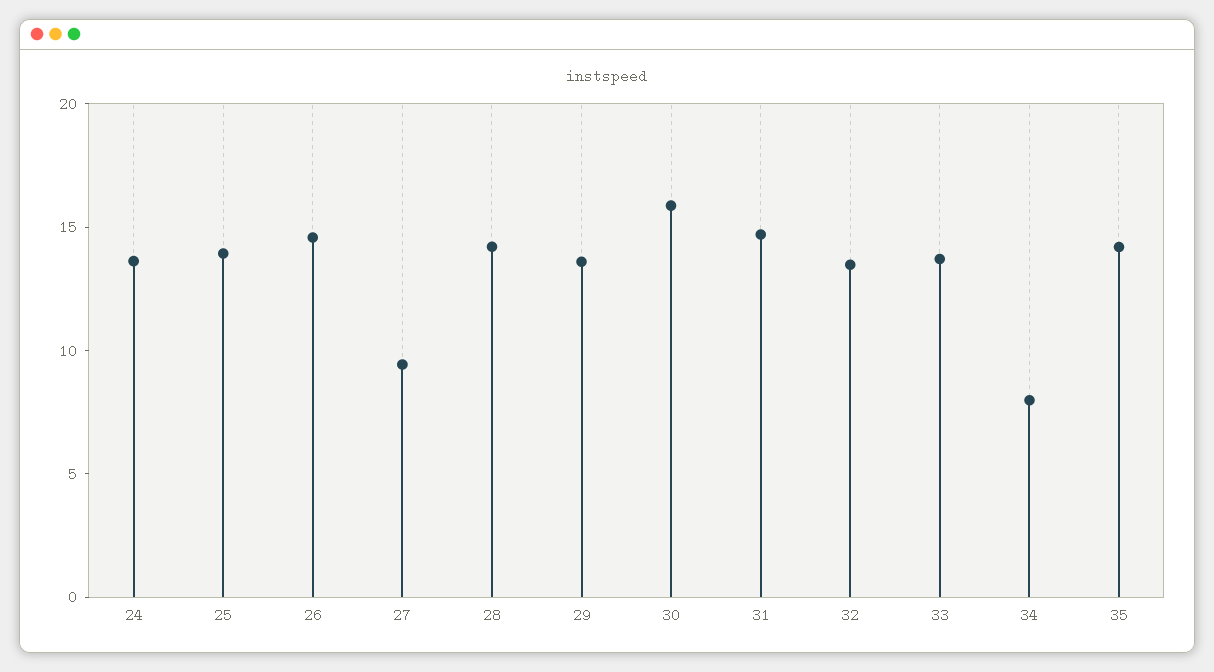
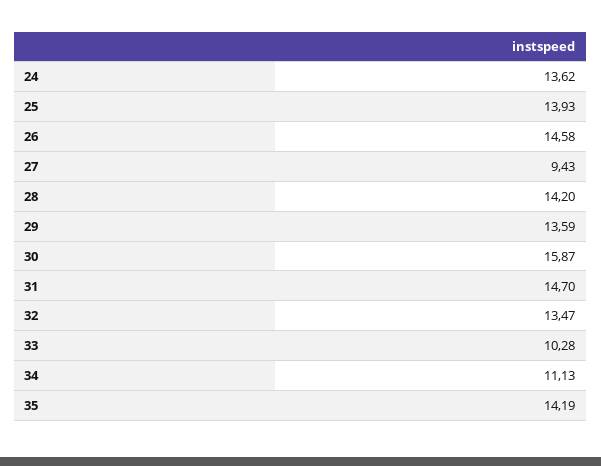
33: 14 -> 10.28
34: 8 -> 11.13

